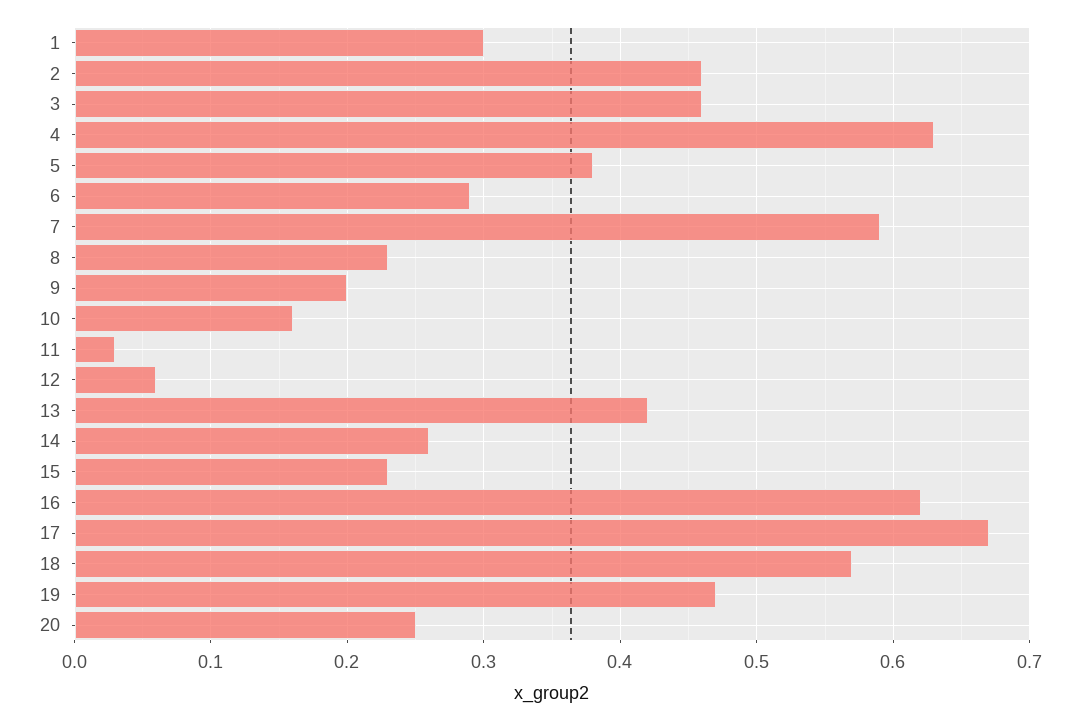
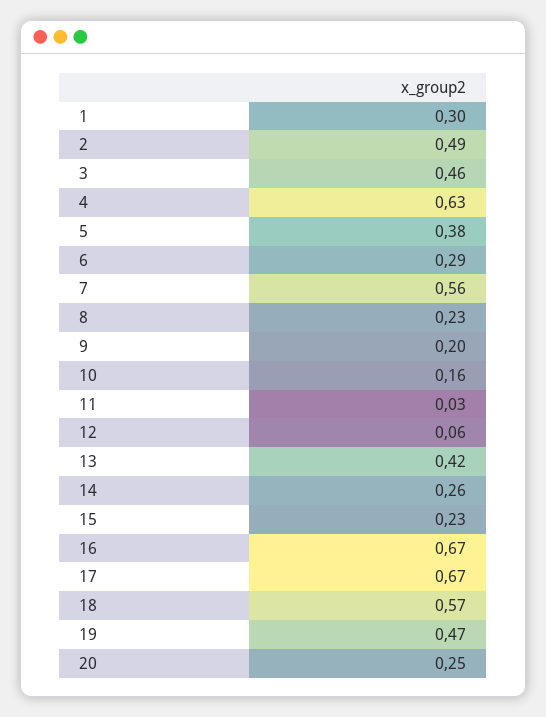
2: 0.46 -> 0.49
7: 0.59 -> 0.56
16: 0.62 -> 0.67

